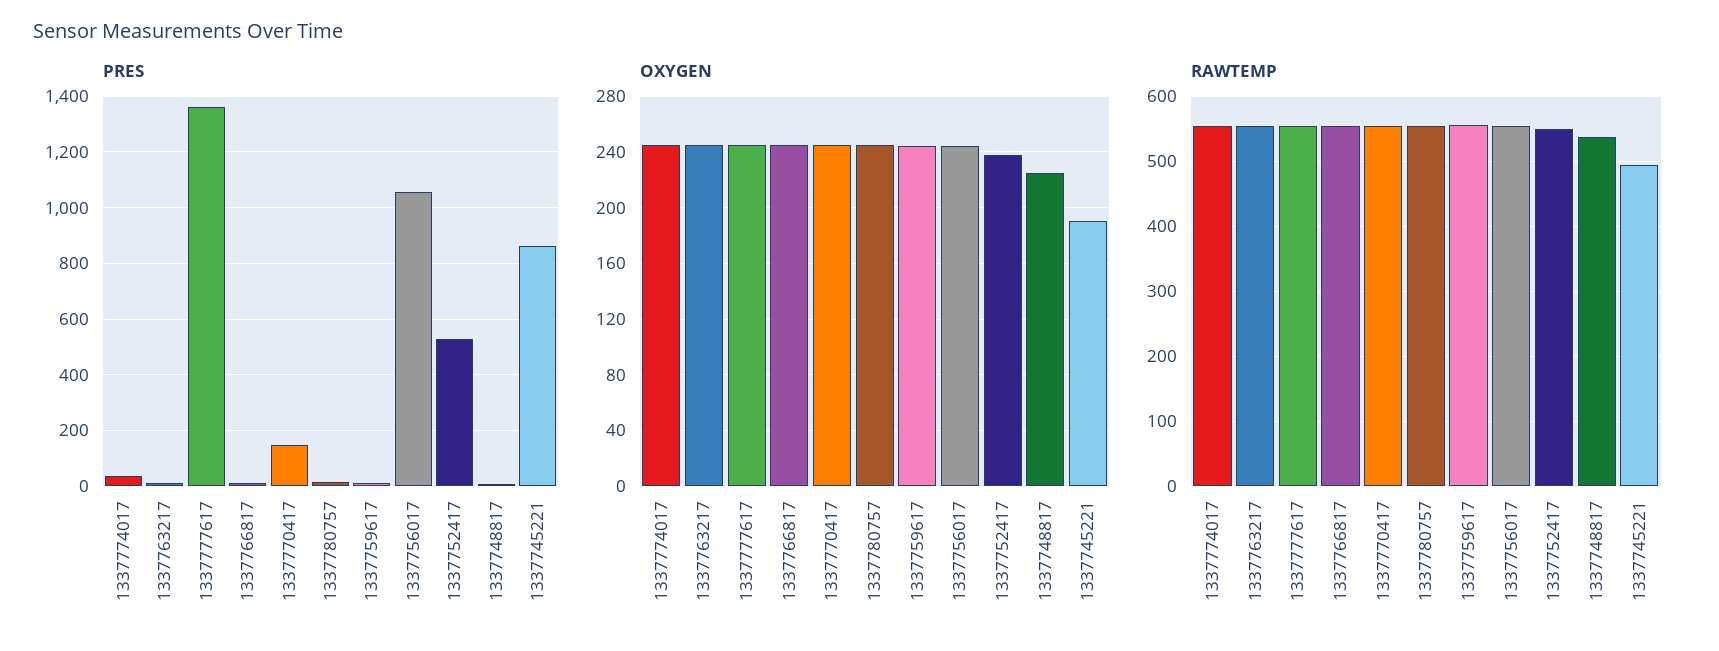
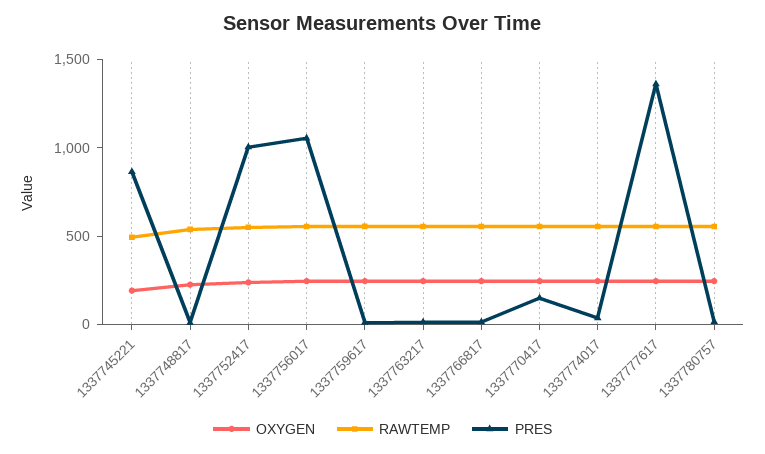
PRES, 1337752417: 525 -> 1000

